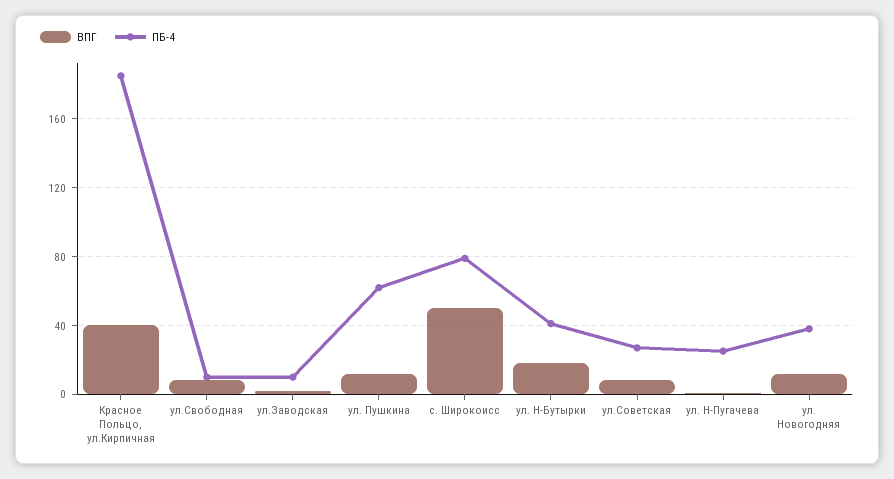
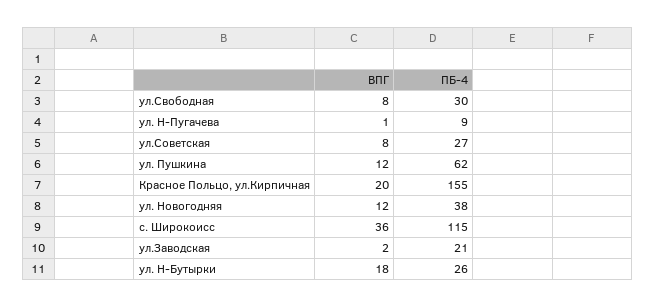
ВПГ, Красное Польцо, ул.Кирпичная: 40 -> 20
ПБ-4, Красное Польцо, ул.Кирпичная: 185 -> 155
ПБ-4, ул.Свободная: 10 -> 30
ПБ-4, ул.Заводская: 10 -> 21
ВПГ, с. Широкоисс: 50 -> 36
ПБ-4, с. Широкоисс: 80 -> 115
ПБ-4, ул. Н-Бутырки: 40 -> 26
ПБ-4, ул. Н-Пугачева: 25 -> 9

